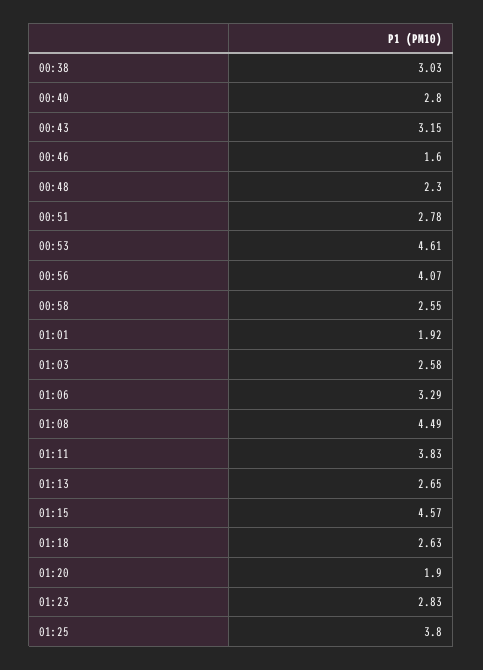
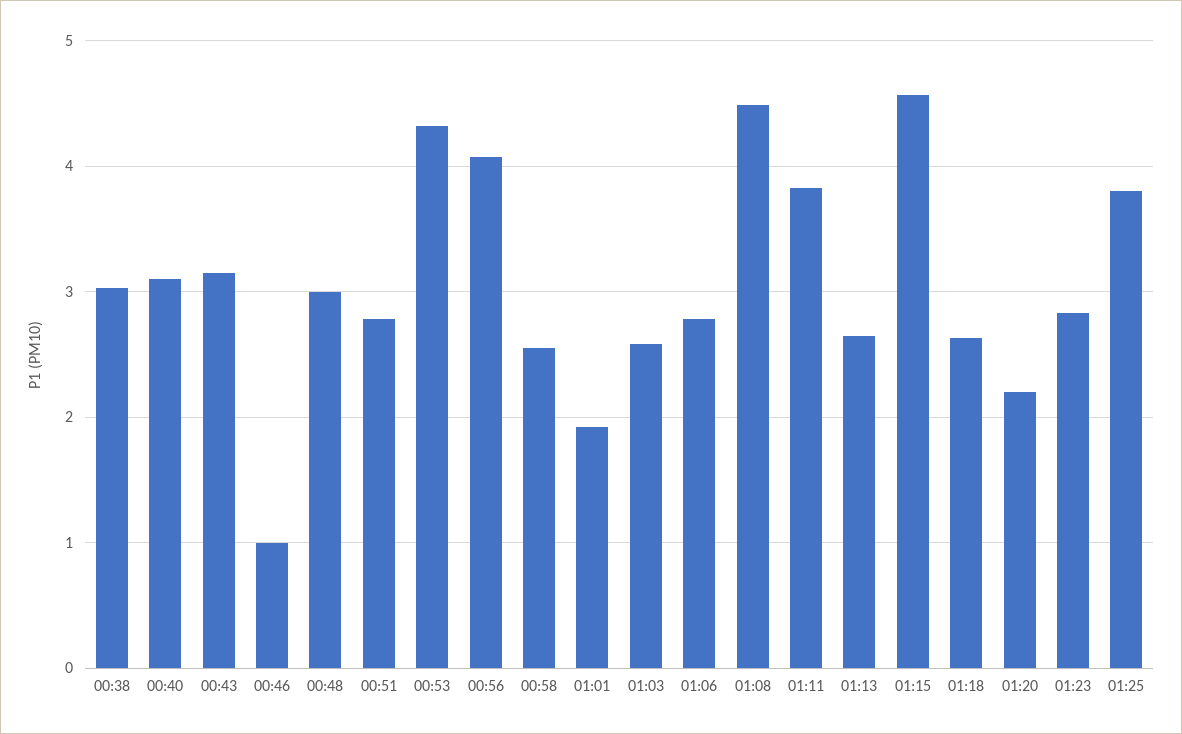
00:40: 2.8 -> 3.1
00:46: 1.6 -> 1
00:48: 2.3 -> 3
00:53: 4.61 -> 4.3
01:06: 3.29 -> 2.8
01:20: 1.9 -> 2.2

